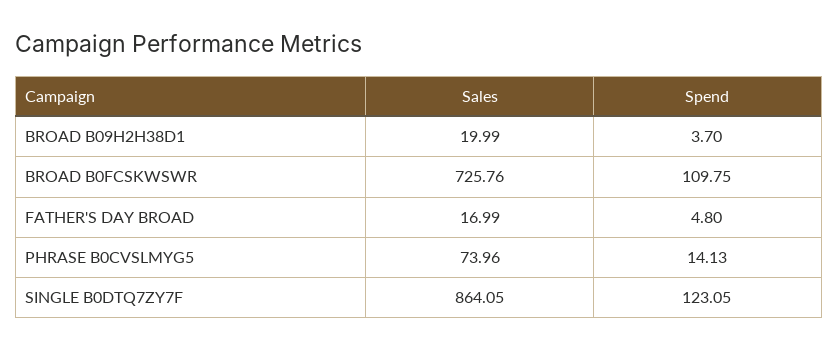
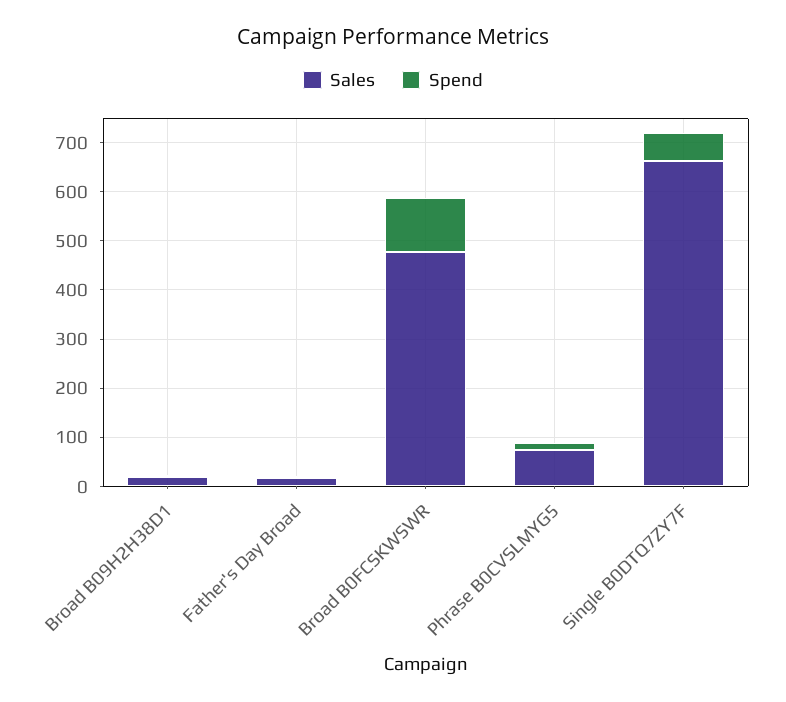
Sales, BROAD B0FCSKWSWR: 725.76 -> 480
Sales, SINGLE B0DTQ7ZY7F: 864.05 -> 660
Spend, SINGLE B0DTQ7ZY7F: 123.05 -> 60

